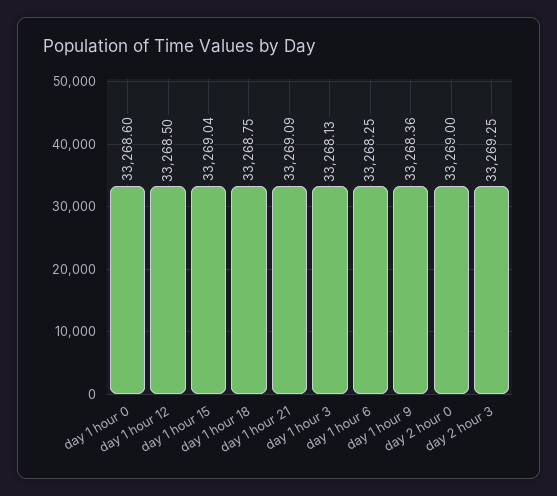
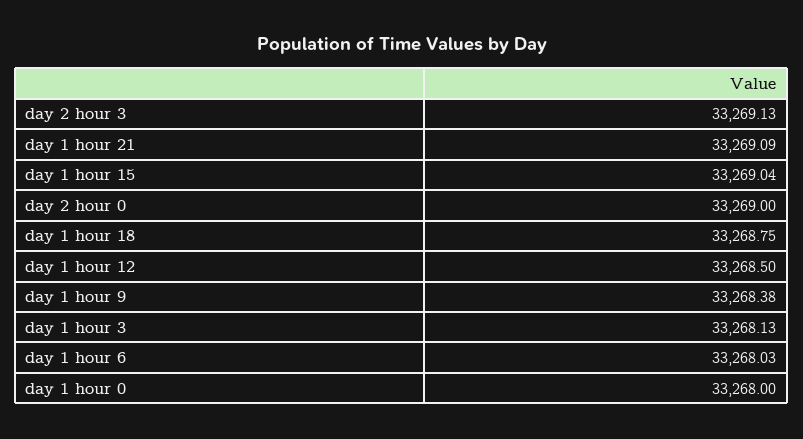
day 1 hour 0: 33268.6 -> 33268
day 1 hour 6: 33268.25 -> 33268.03
day 1 hour 9: 33268.36 -> 33268.38
day 2 hour 3: 33269.25 -> 33269.13

